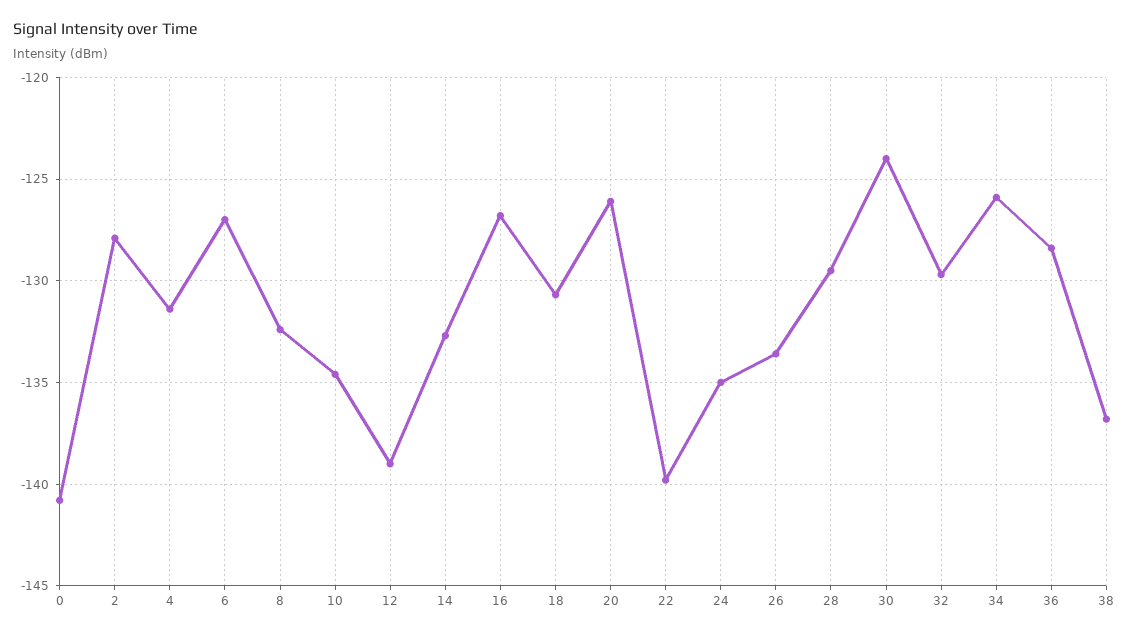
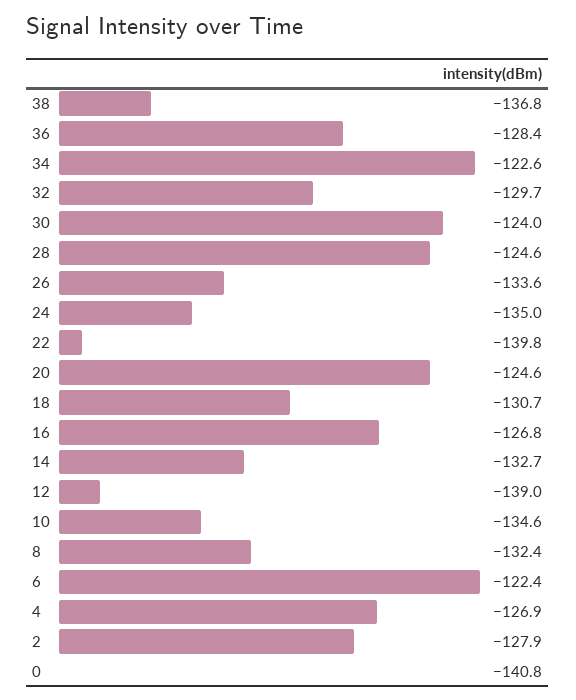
4: -131.5 -> -126.9
6: -127 -> -122.4
20: -126 -> -124.6
28: -129.5 -> -124.6
34: -126 -> -122.6

